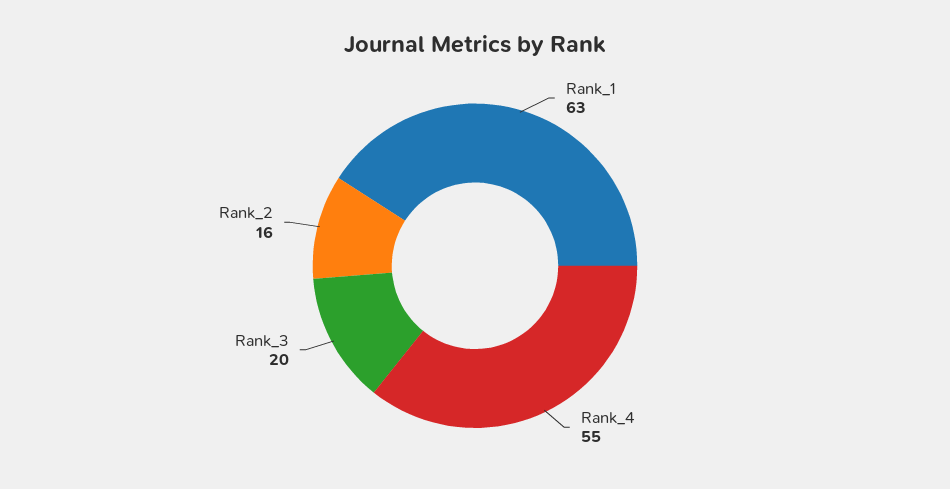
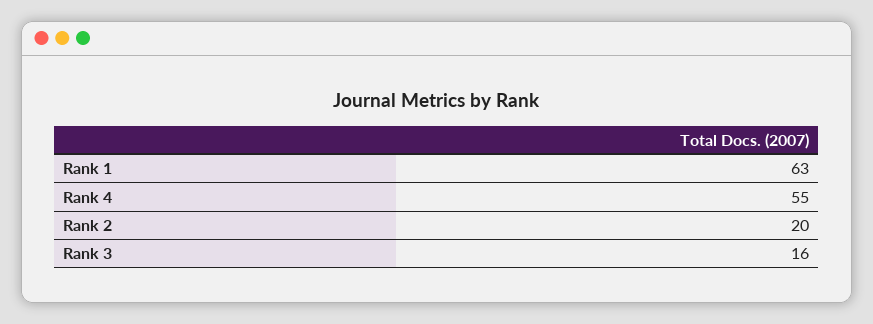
Rank_3: 20 -> 16
Rank_2: 16 -> 20

